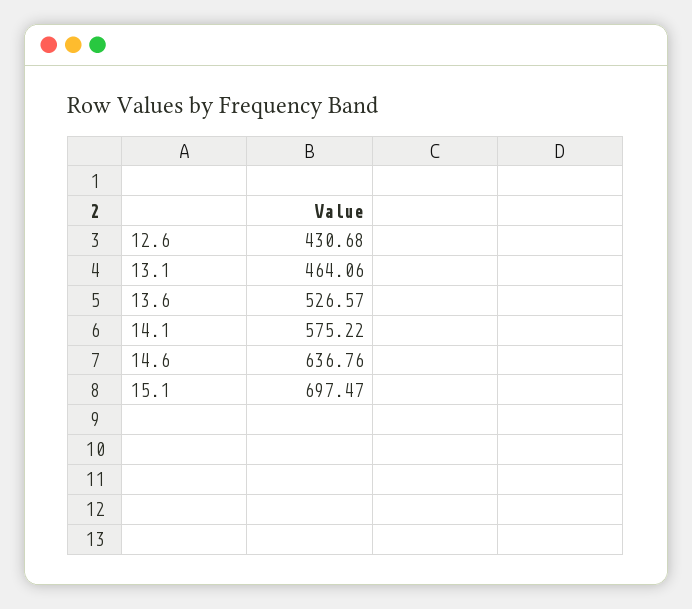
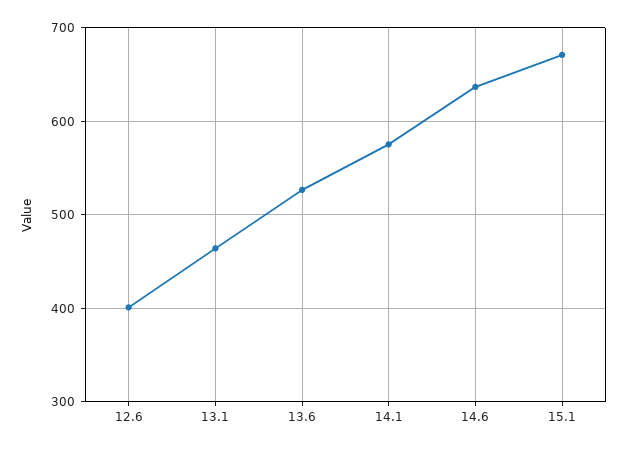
12.6: 430.68 -> 400
15.1: 697.47 -> 670

